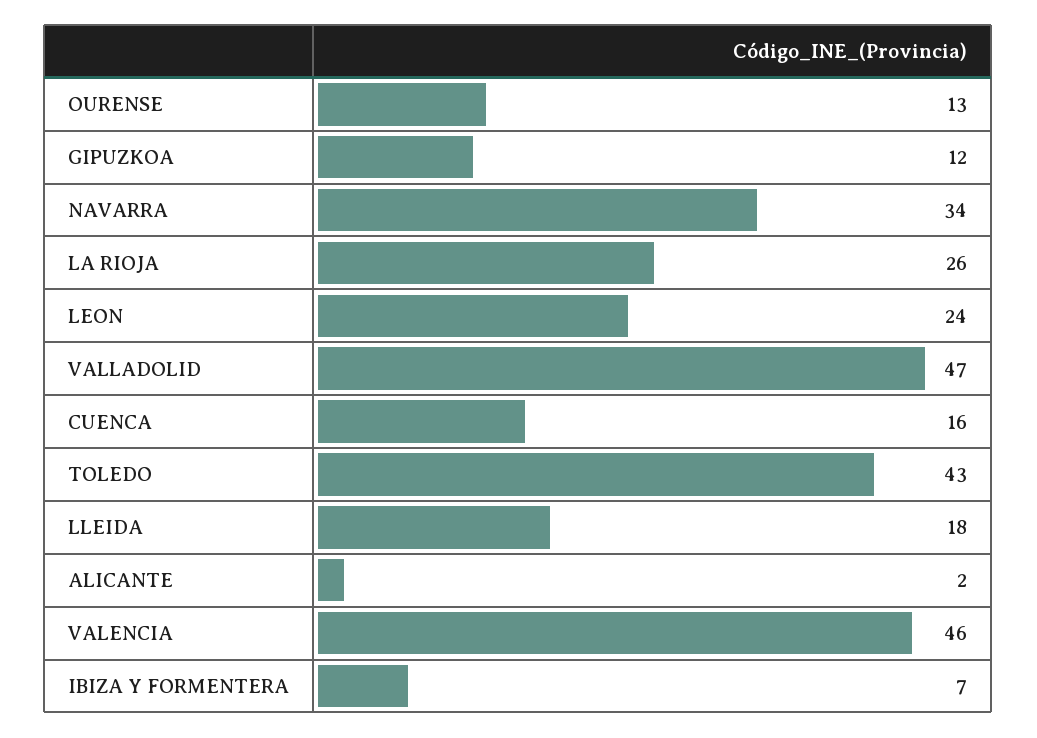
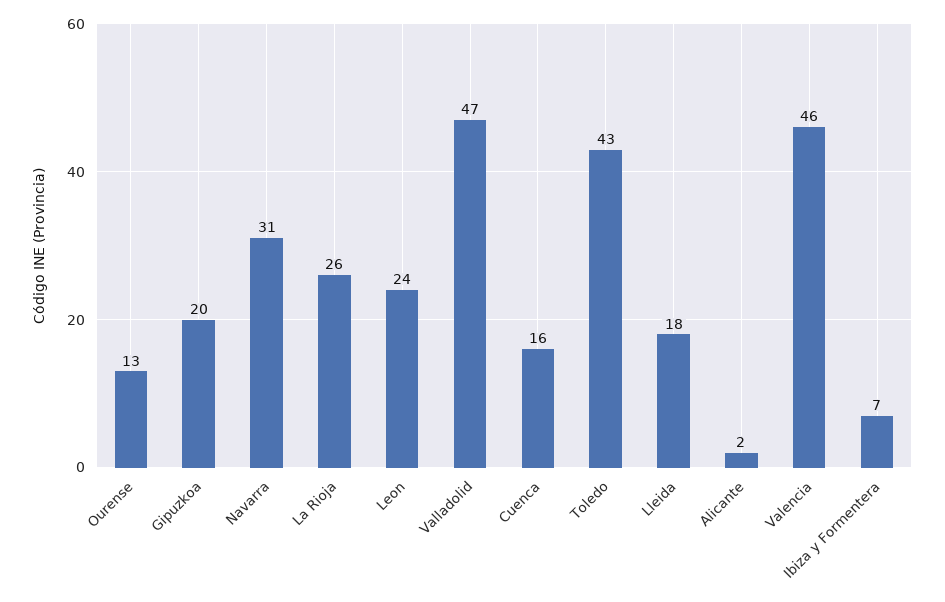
GIPUZKOA: 12 -> 20
NAVARRA: 34 -> 31

